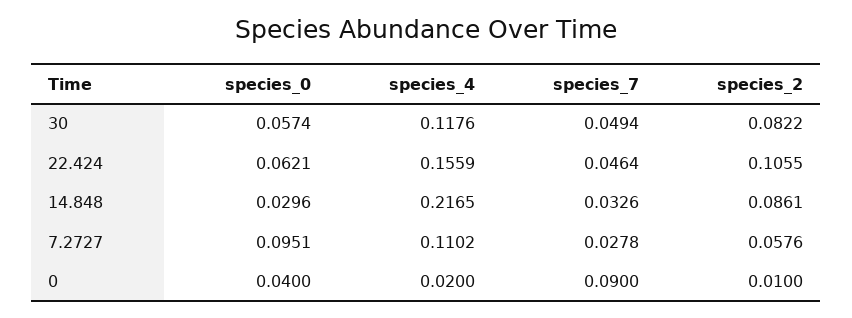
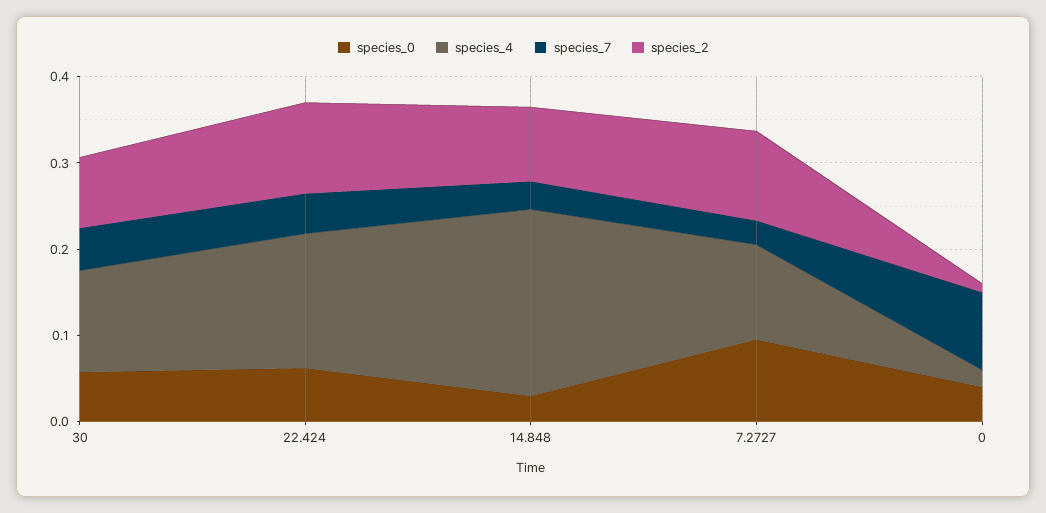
species_2, 7.2727: 0.0576 -> 0.1

